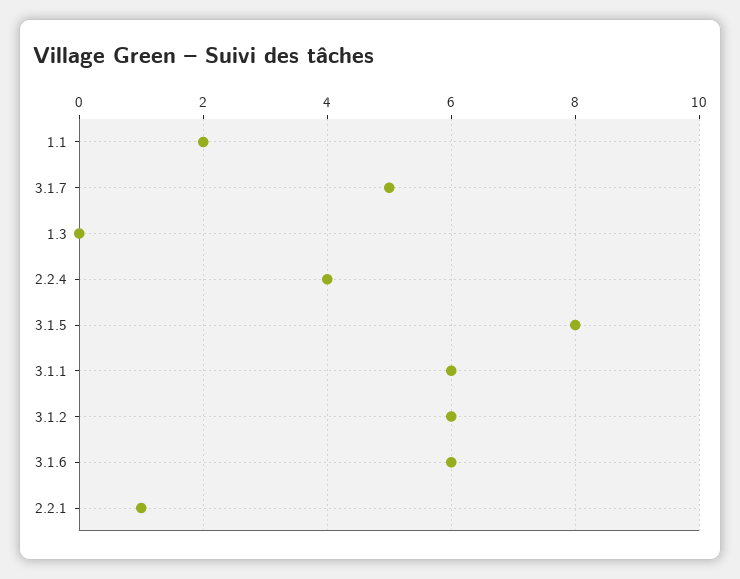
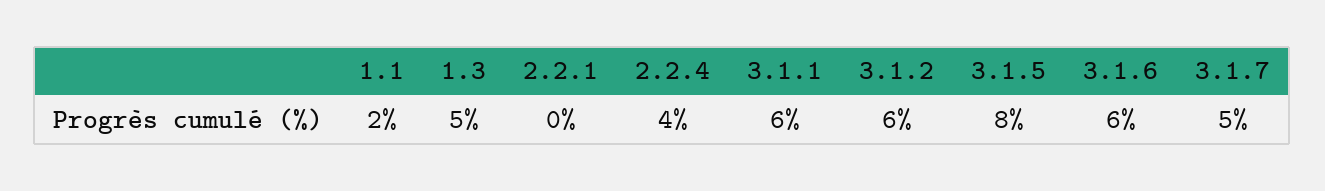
1.3: 0 -> 5
2.2.1: 1 -> 0

